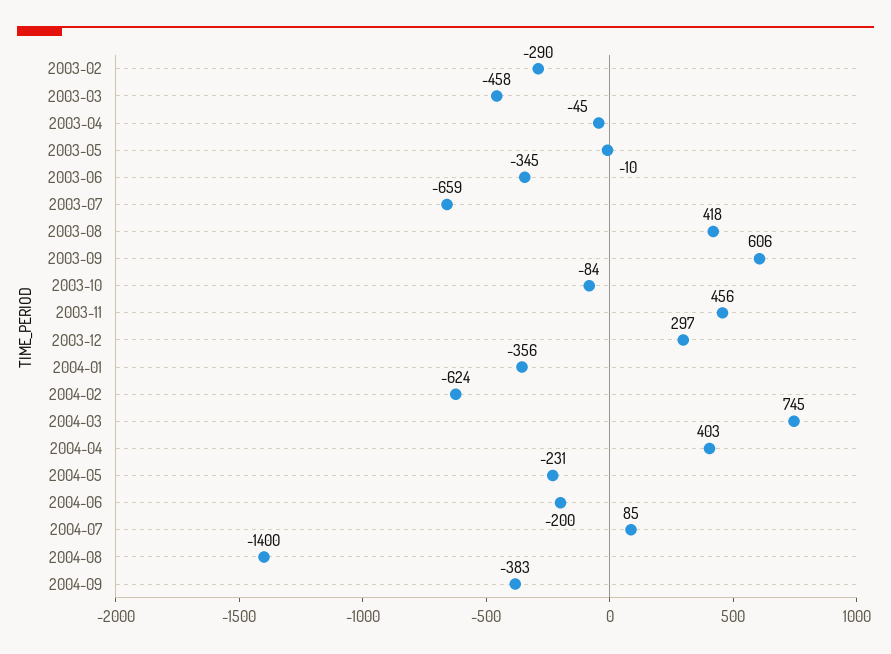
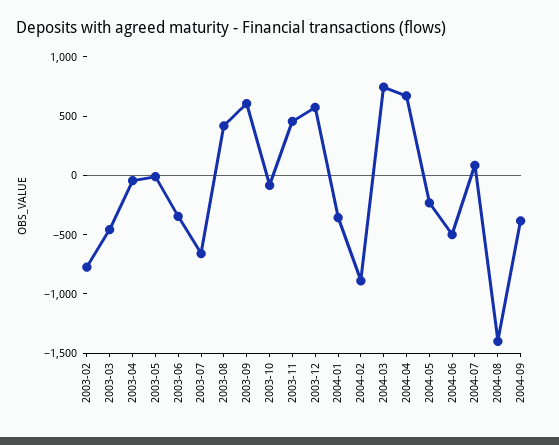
2003-02: -290 -> -800
2003-12: 297 -> 600
2004-02: -624 -> -900
2004-04: 403 -> 700
2004-06: -200 -> -500

